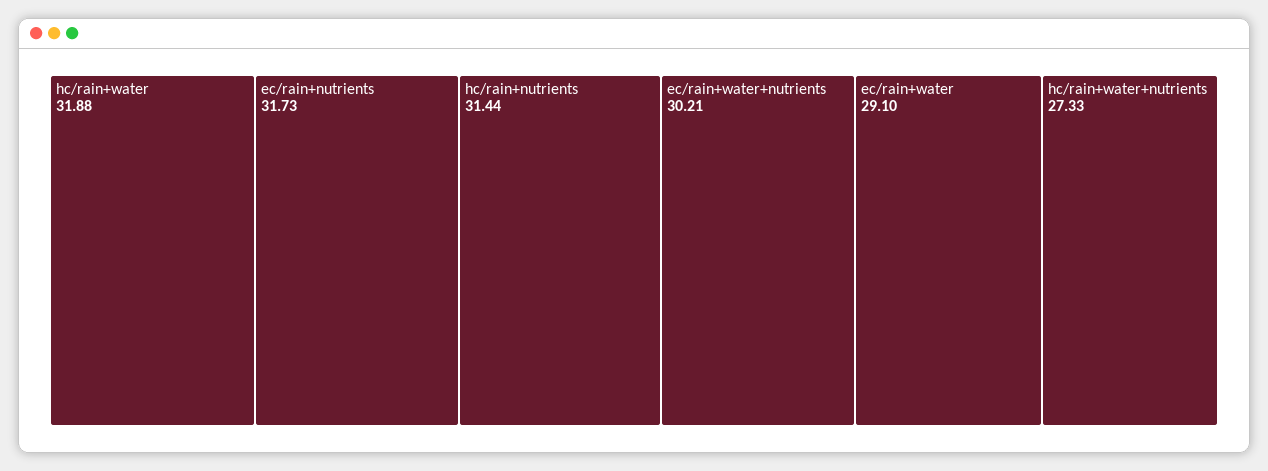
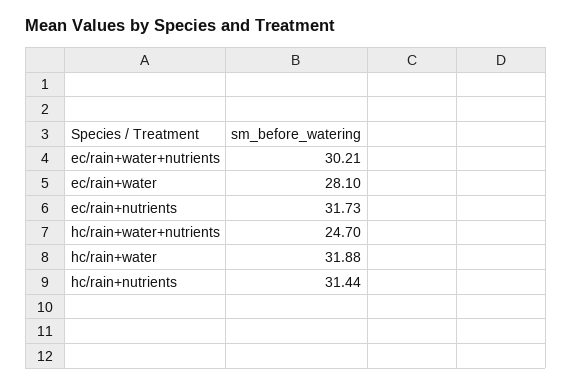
ec/rain+water: 29.1 -> 28.1
hc/rain+water+nutrients: 27.33 -> 24.7

